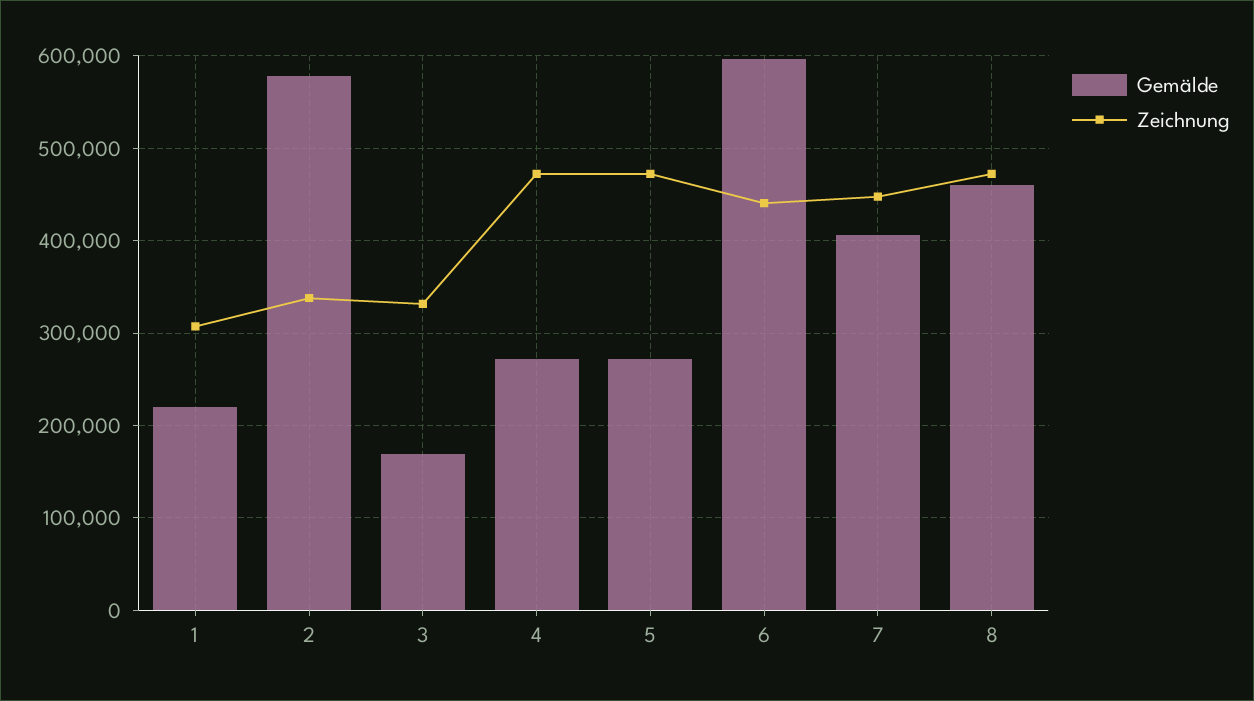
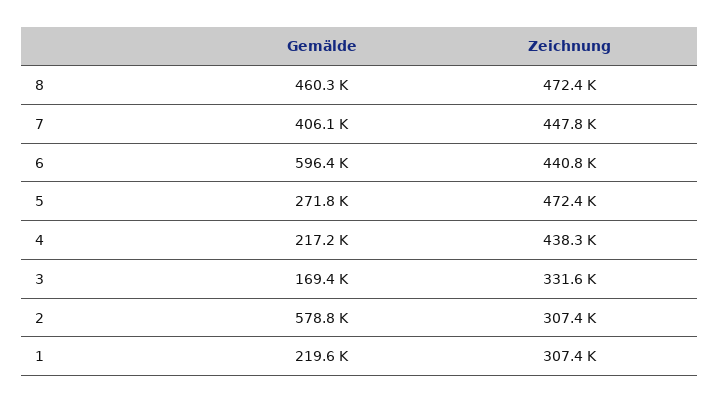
Zeichnung, 2: 340000 -> 307400
Gemälde, 4: 270000 -> 217200
Zeichnung, 4: 470000 -> 438300

